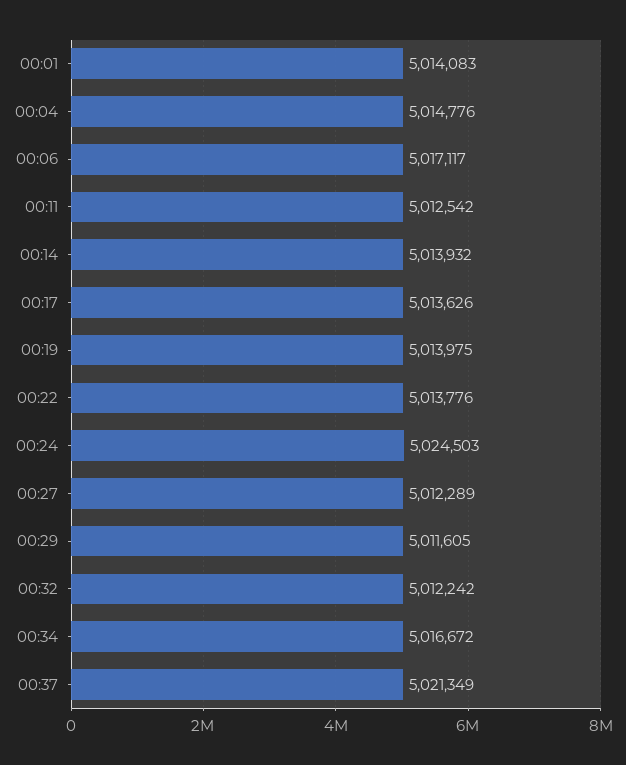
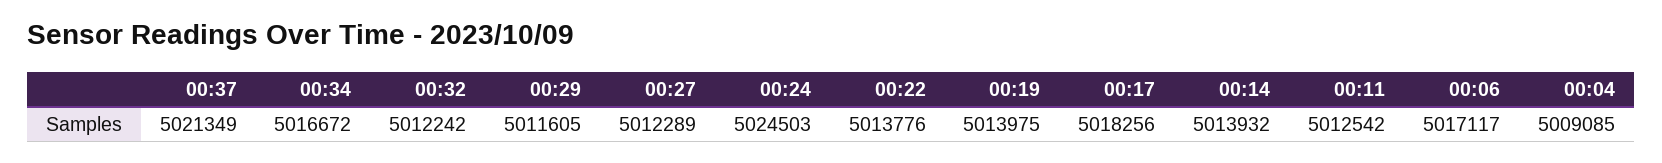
00:01: 5014083 -> none
00:04: 5014776 -> 5009085
00:17: 5013626 -> 5018256

